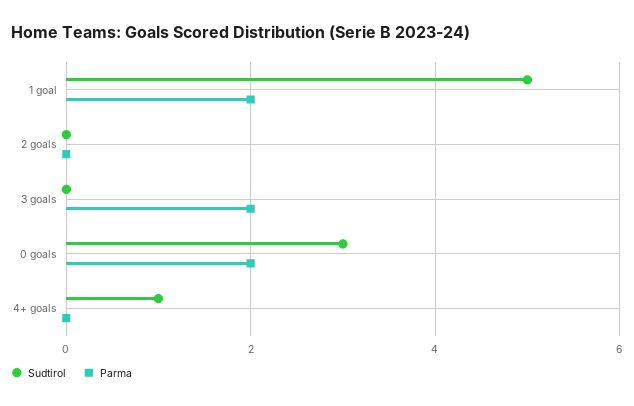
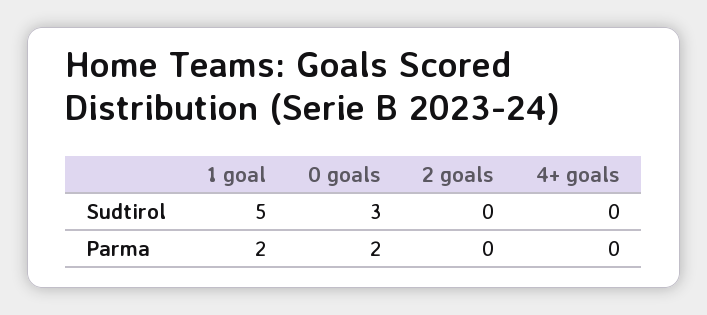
Sudtirol, 3 goals: 0 -> none
Parma, 3 goals: 2 -> none
Sudtirol, 4+ goals: 1 -> 0

